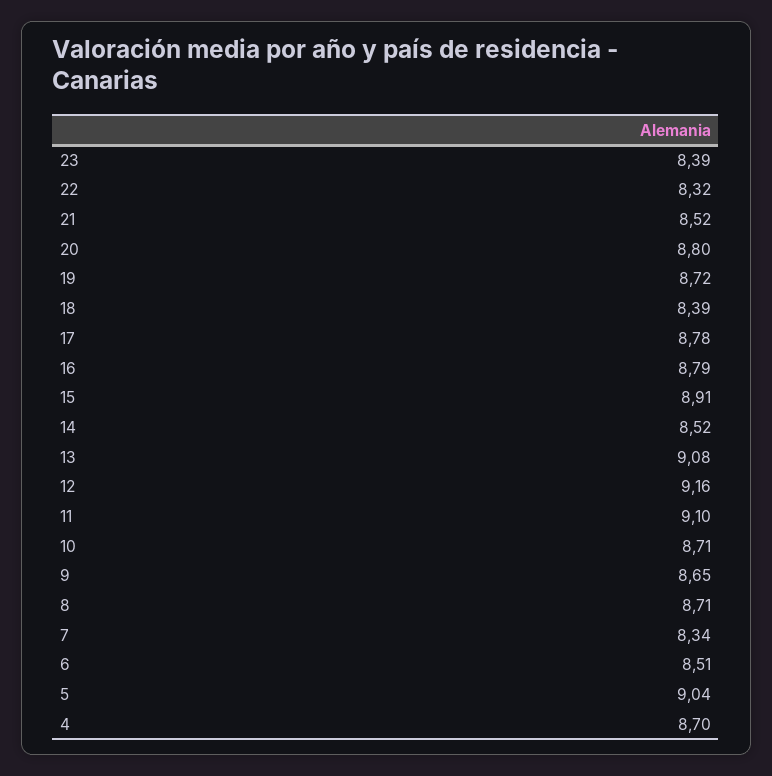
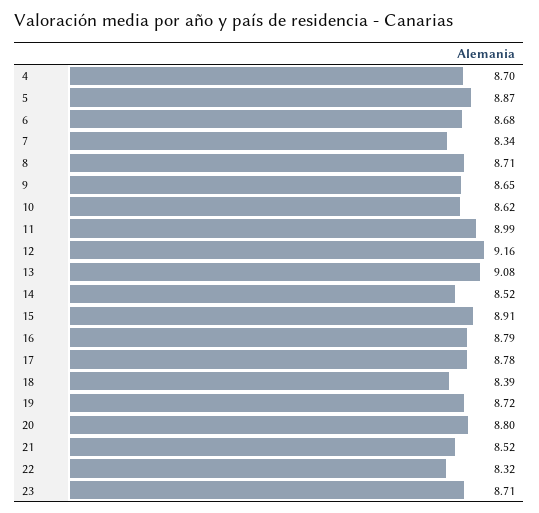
23: 8.39 -> 8.71
11: 9.1 -> 8.99
10: 8.71 -> 8.62
6: 8.51 -> 8.68
5: 9.04 -> 8.87

